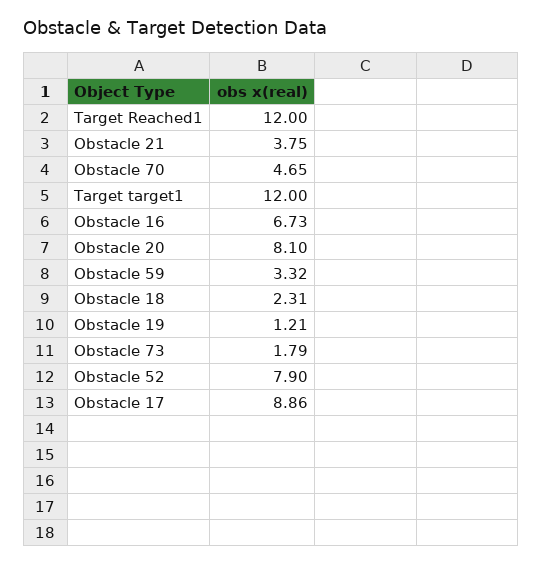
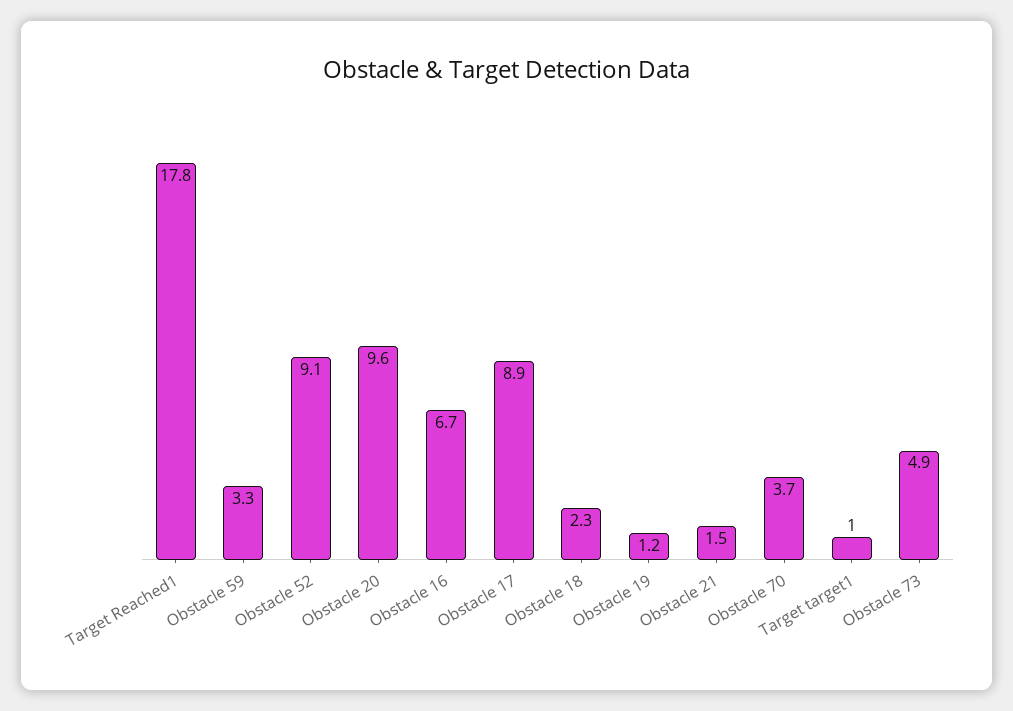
Target Reached1: 12 -> 17.8
Obstacle 21: 3.75 -> 1.5
Obstacle 70: 4.65 -> 3.7
Target target1: 12 -> 1
Obstacle 20: 8.1 -> 9.6
Obstacle 73: 1.79 -> 4.9
Obstacle 52: 7.9 -> 9.1

